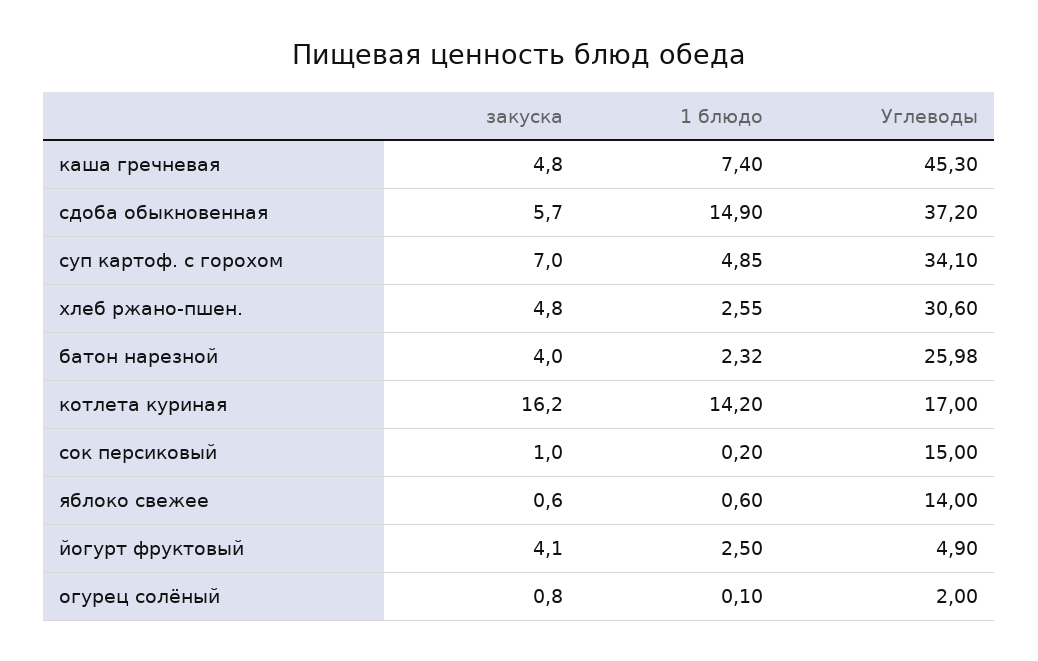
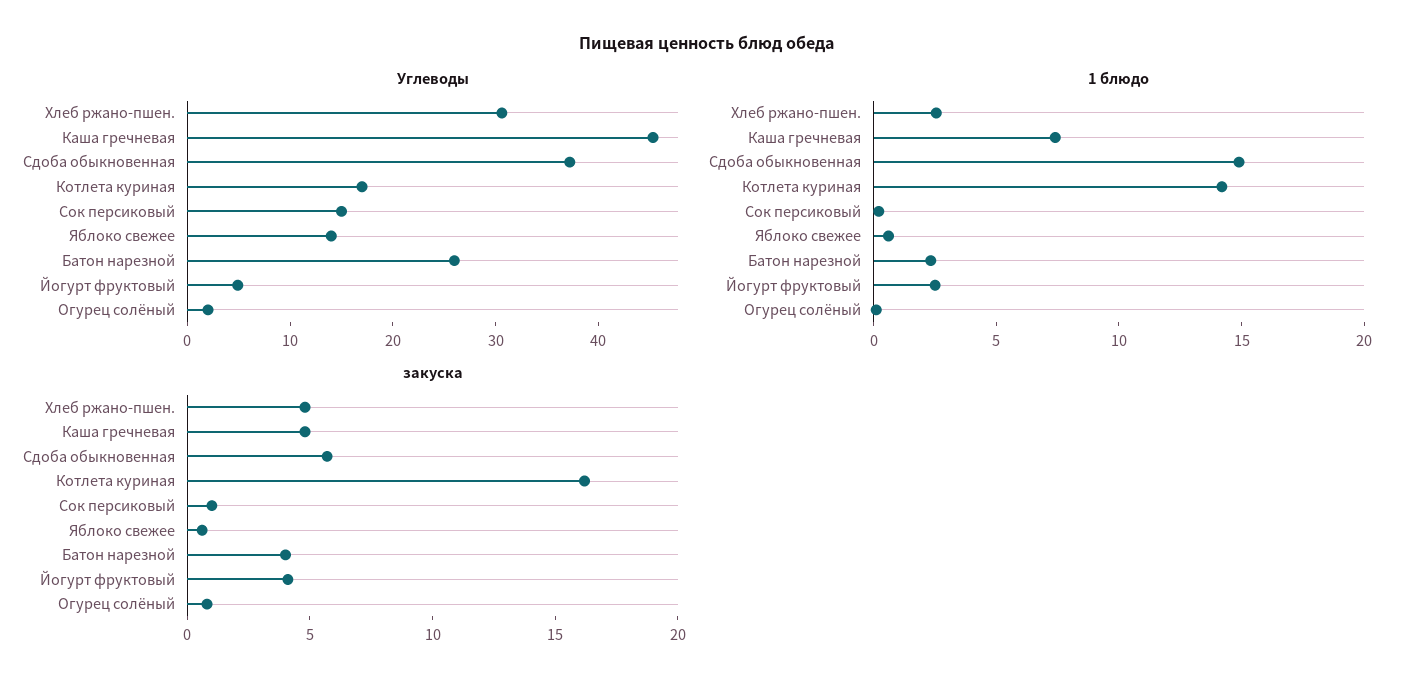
закуска, суп картоф. с горохом: 7 -> none
1 блюдо, суп картоф. с горохом: 4.85 -> none
Углеводы, суп картоф. с горохом: 34.1 -> none

